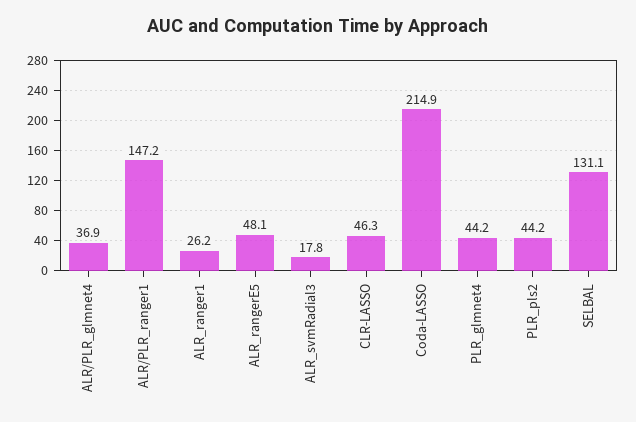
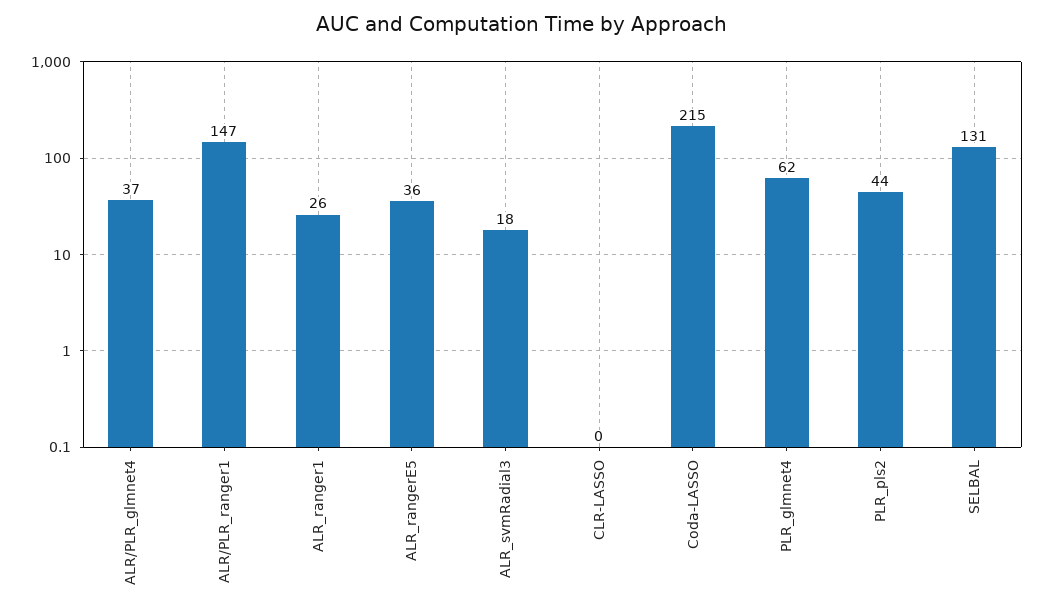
ALR_rangerE5: 48.1 -> 36
CLR-LASSO: 46.3 -> 0
PLR_glmnet4: 44.2 -> 62

